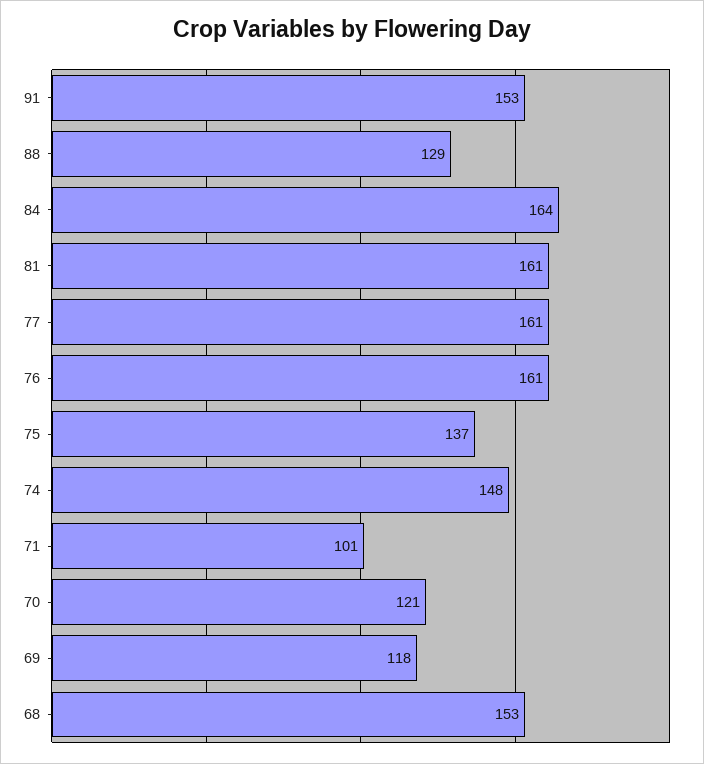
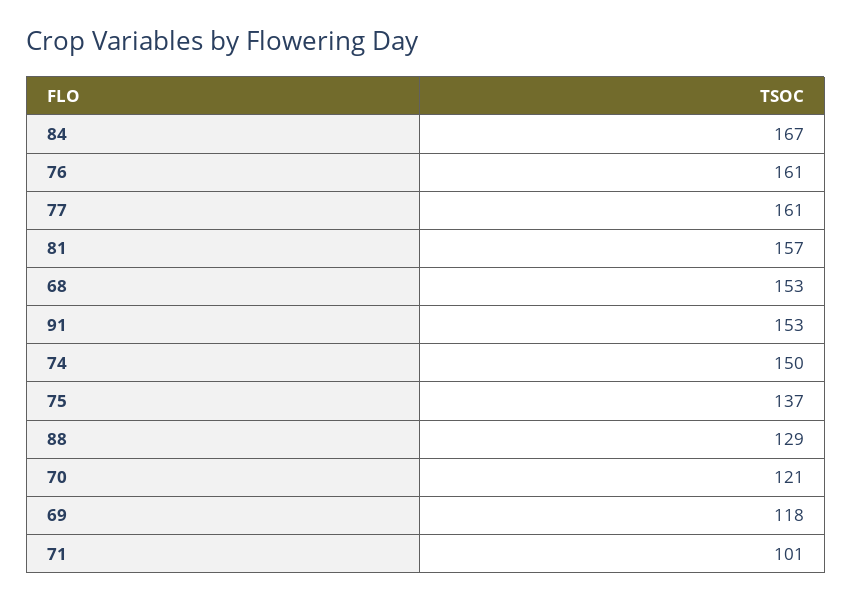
84: 164 -> 167
81: 161 -> 157
74: 148 -> 150

